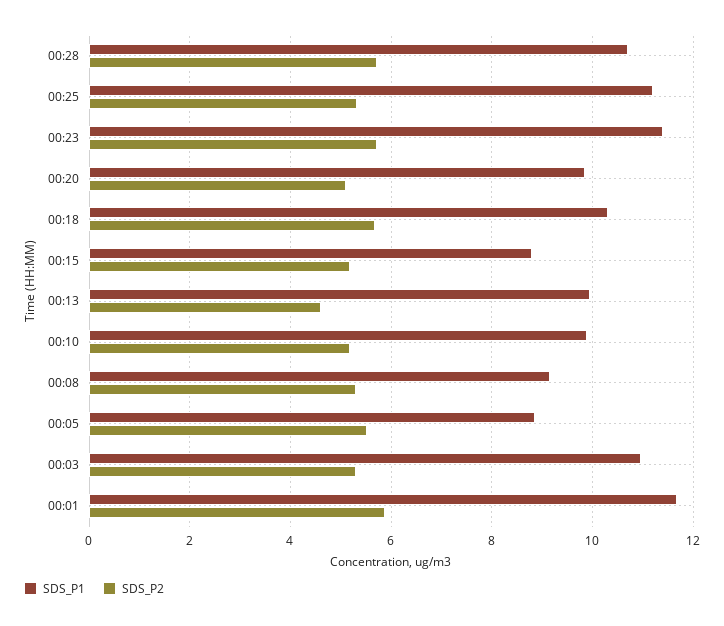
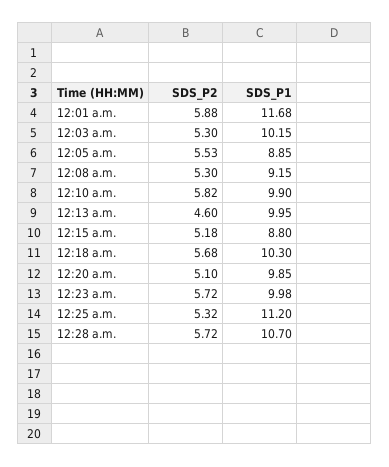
SDS_P1, 00:23: 11.4 -> 9.98
SDS_P2, 00:10: 5.2 -> 5.82
SDS_P1, 00:03: 11 -> 10.15

